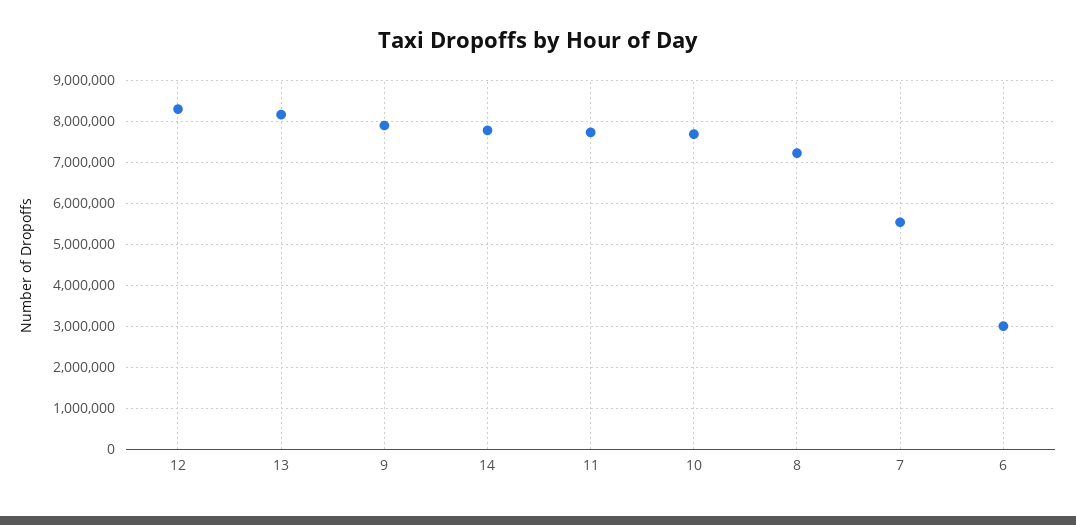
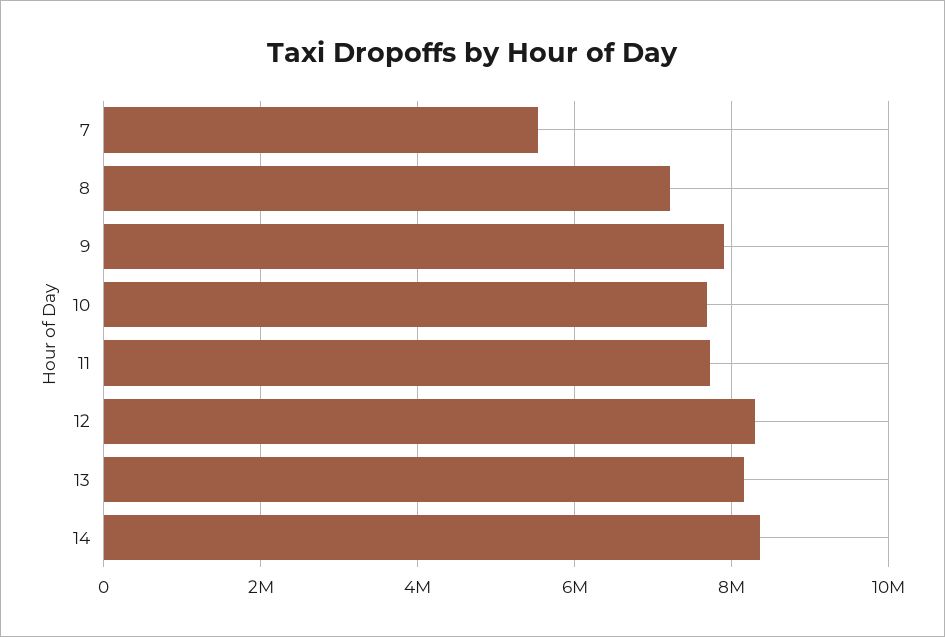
14: 7800000 -> 8400000
6: 3000000 -> none

